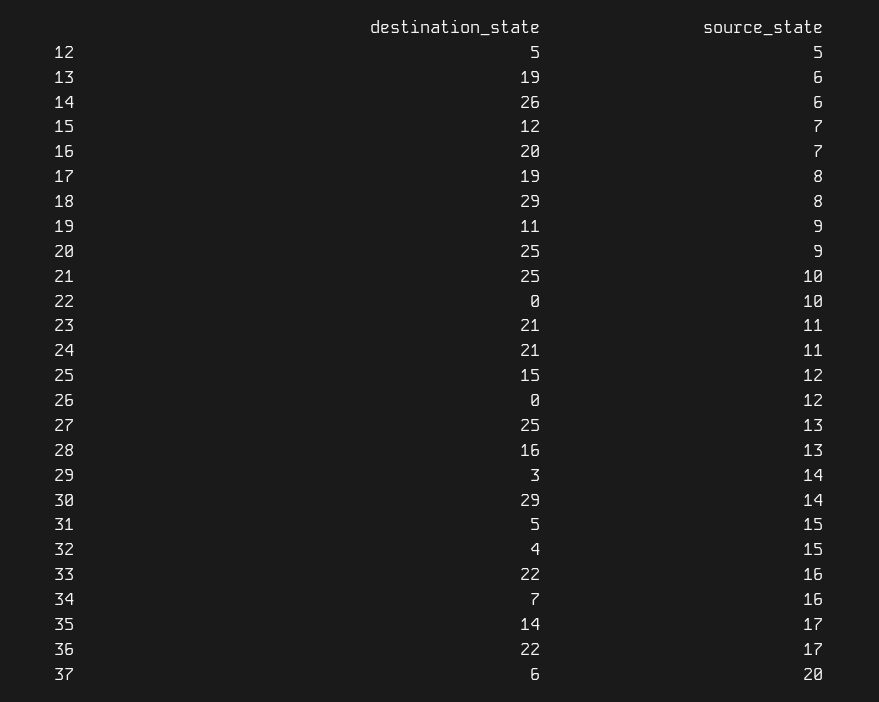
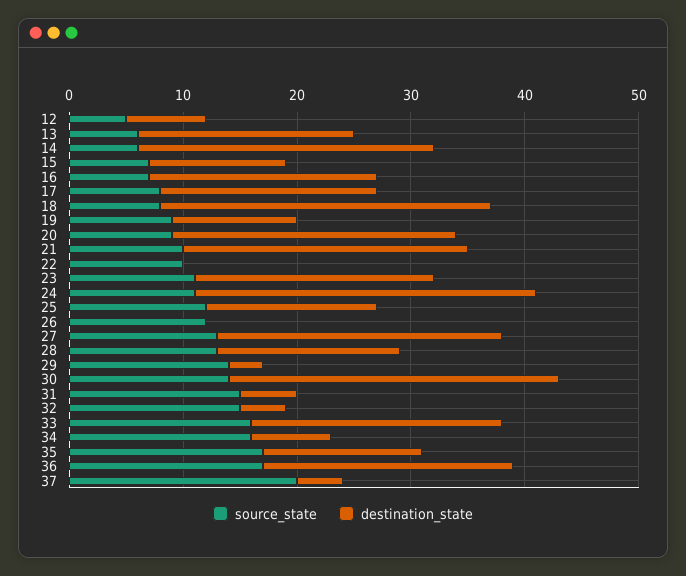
destination_state, 12: 5 -> 7
destination_state, 24: 21 -> 30
destination_state, 37: 6 -> 4

